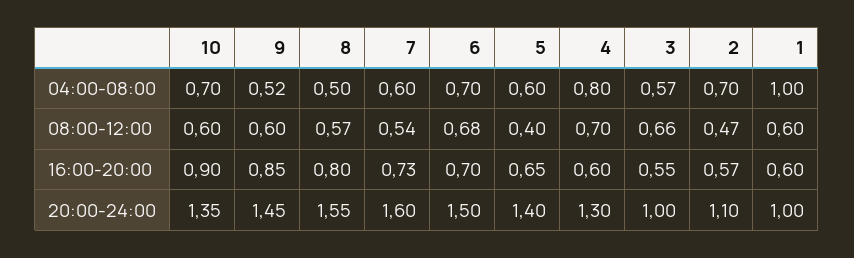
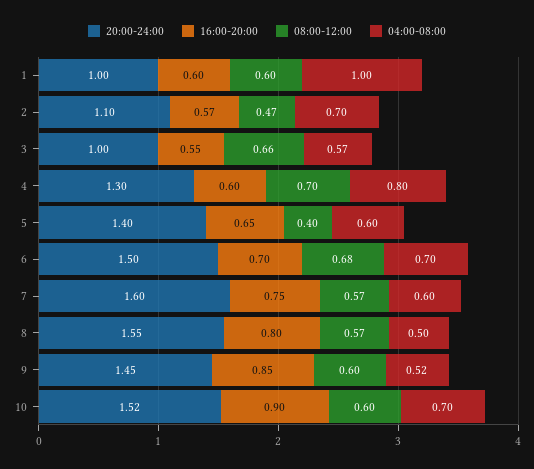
08:00-12:00, 7: 0.54 -> 0.57
16:00-20:00, 7: 0.73 -> 0.75
20:00-24:00, 10: 1.35 -> 1.52

